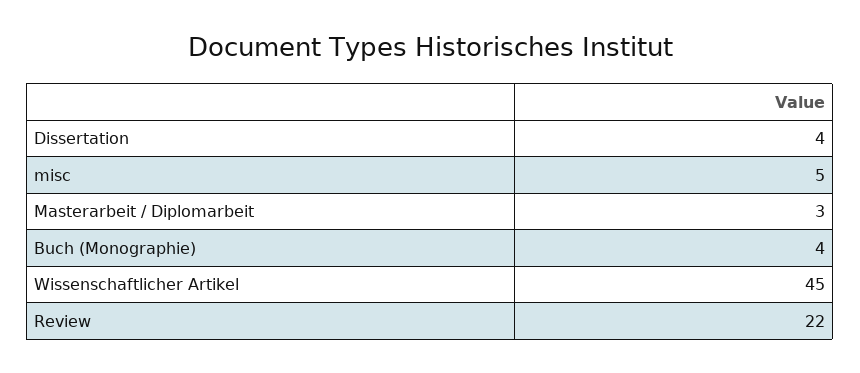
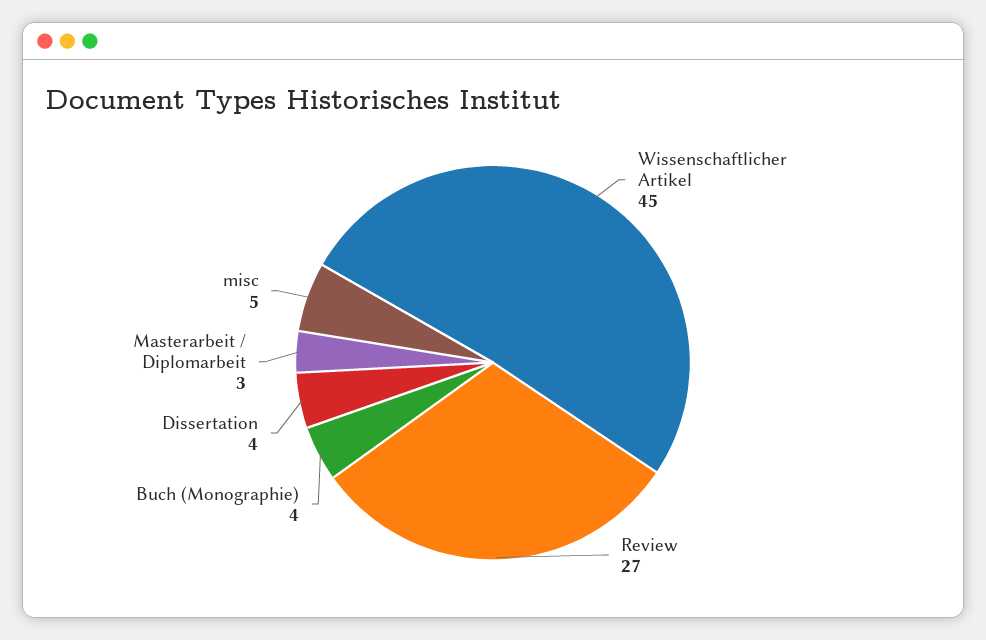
Review: 22 -> 27

